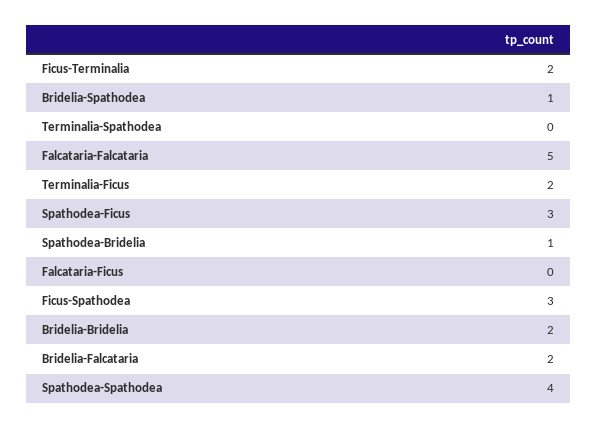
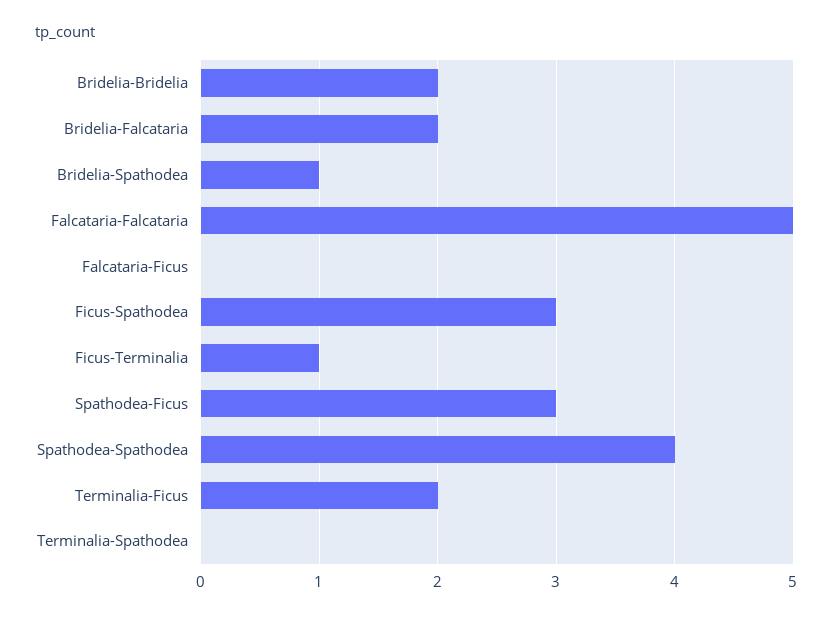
Ficus-Terminalia: 2 -> 1
Spathodea-Bridelia: 1 -> none

